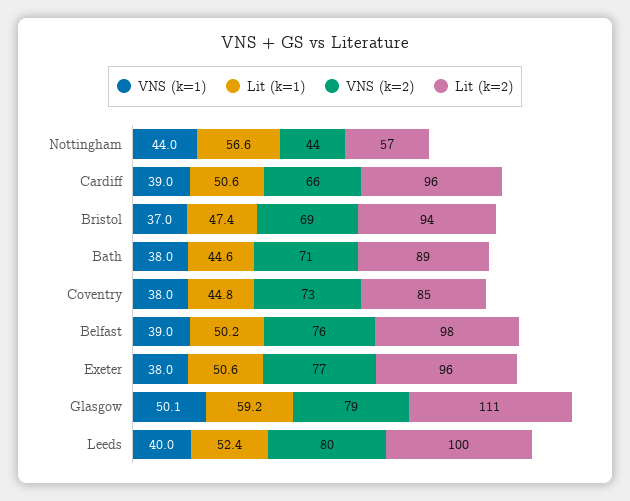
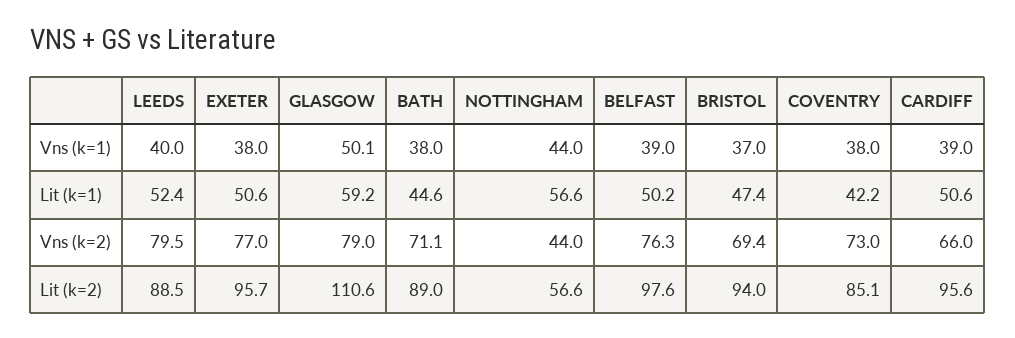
Lit (k=1), Coventry: 44.8 -> 42.2
Lit (k=2), Leeds: 100 -> 88.5

